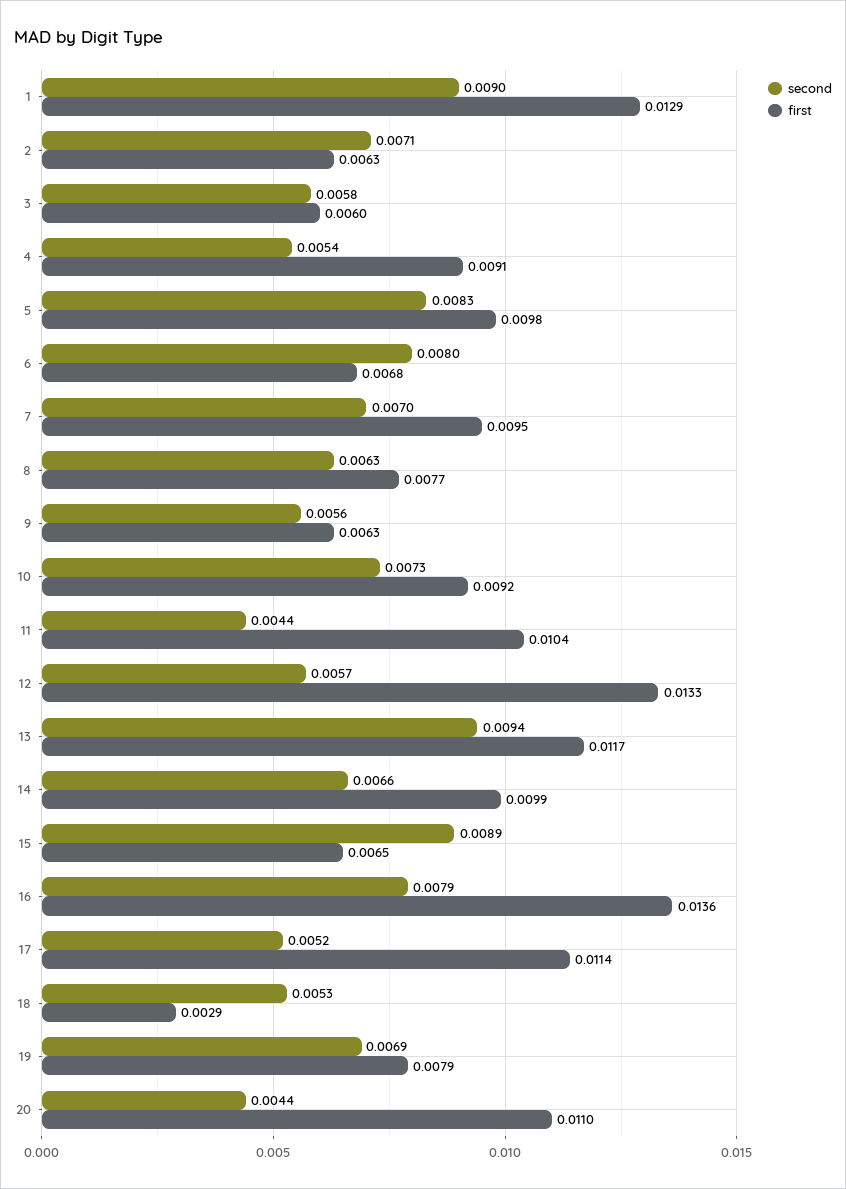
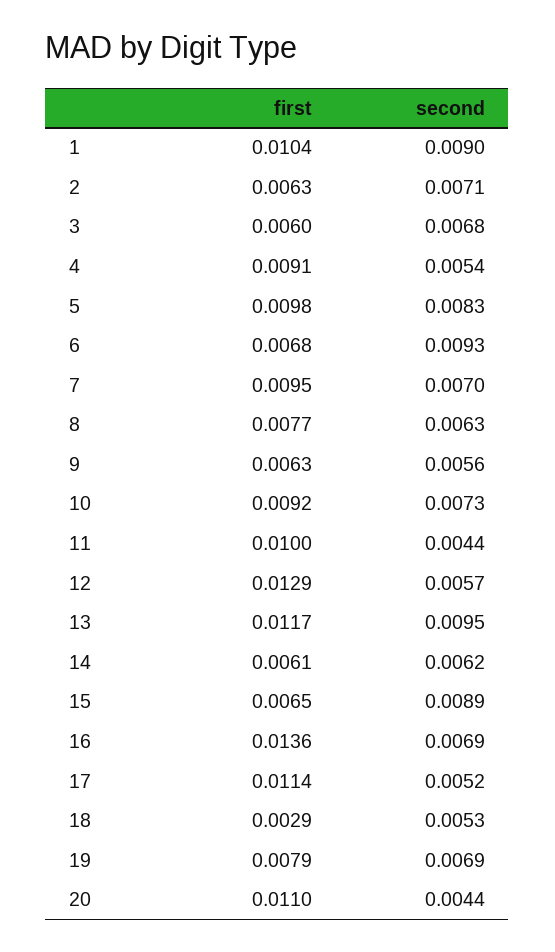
first, 1: 0.0129 -> 0.0104
second, 3: 0.0058 -> 0.0068
second, 6: 0.008 -> 0.0093
first, 11: 0.0104 -> 0.01
first, 12: 0.0133 -> 0.0129
second, 13: 0.0094 -> 0.0095
second, 14: 0.0066 -> 0.0062
first, 14: 0.0099 -> 0.0061
second, 16: 0.0079 -> 0.0069

